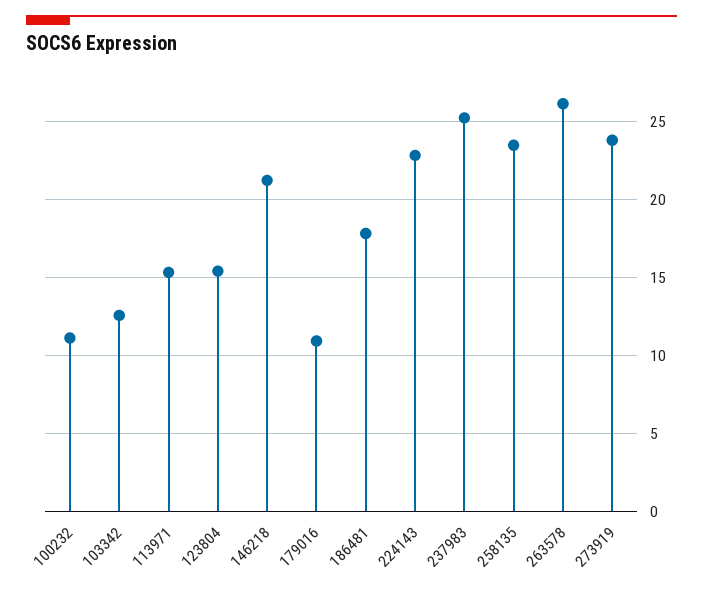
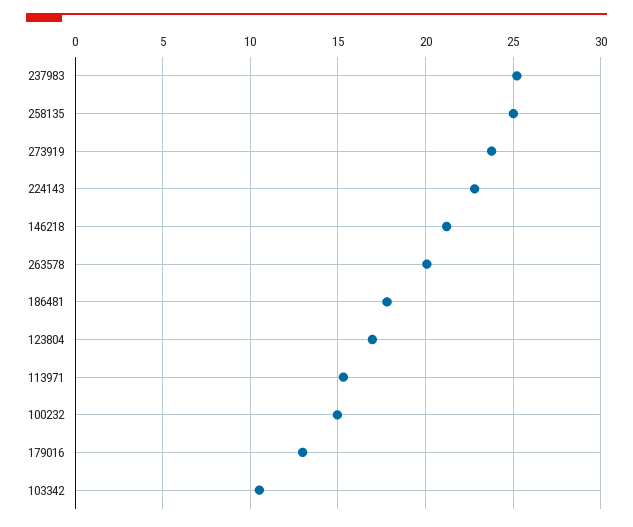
100232: 11 -> 15
103342: 12.5 -> 10.5
123804: 15.5 -> 17
179016: 11 -> 13
258135: 23.5 -> 25
263578: 26 -> 20

